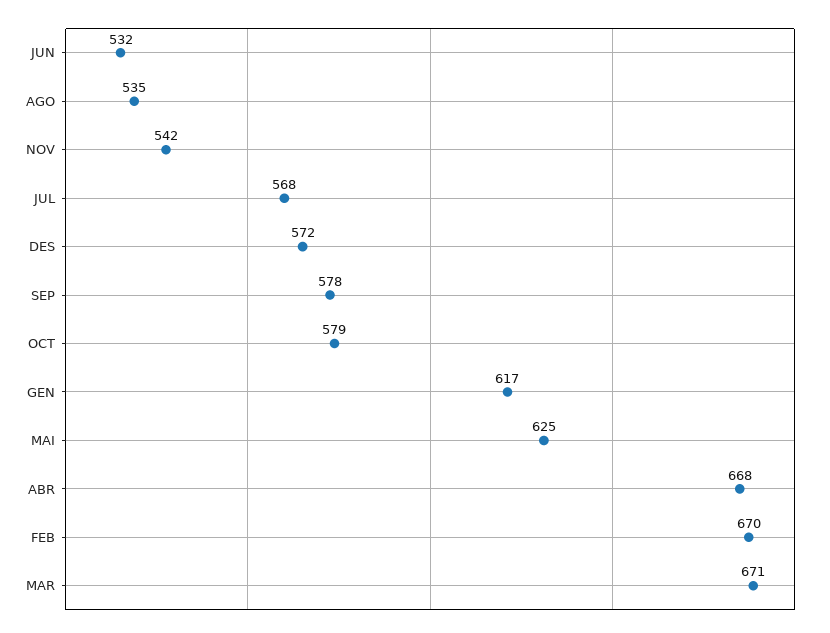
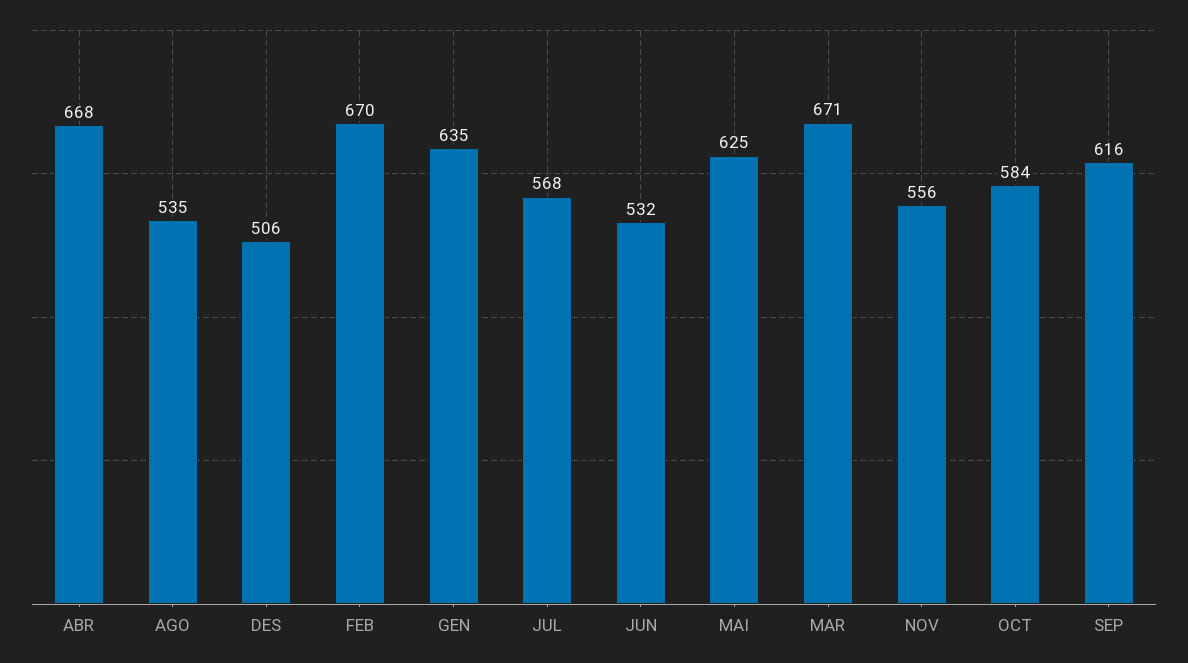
NOV: 542 -> 556
DES: 572 -> 506
SEP: 578 -> 616
OCT: 579 -> 584
GEN: 617 -> 635

